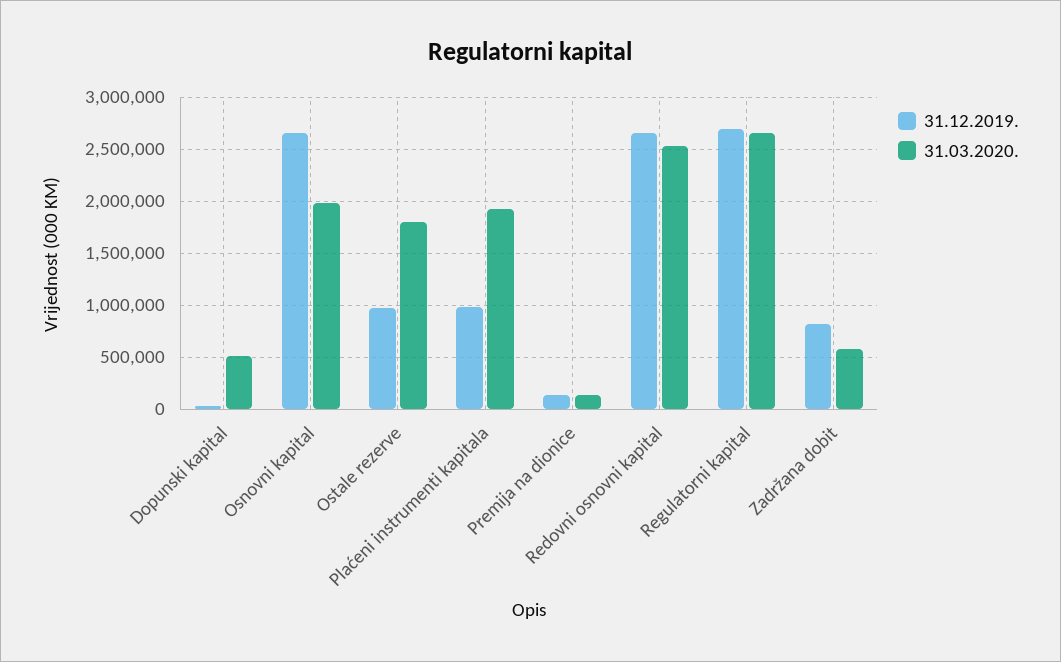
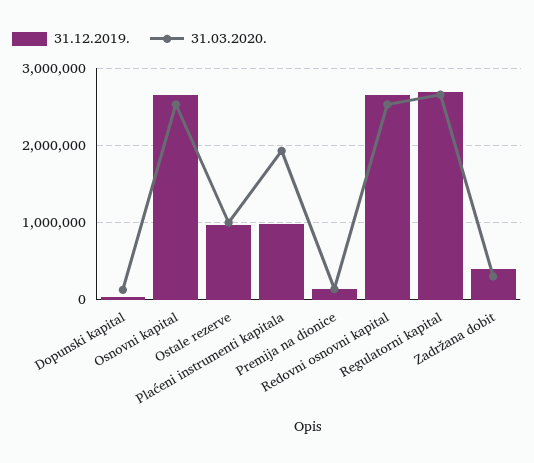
31.03.2020., Dopunski kapital: 500000 -> 100000
31.03.2020., Osnovni kapital: 2000000 -> 2500000
31.03.2020., Ostale rezerve: 1800000 -> 1000000
31.12.2019., Zadržana dobit: 800000 -> 400000
31.03.2020., Zadržana dobit: 600000 -> 300000

